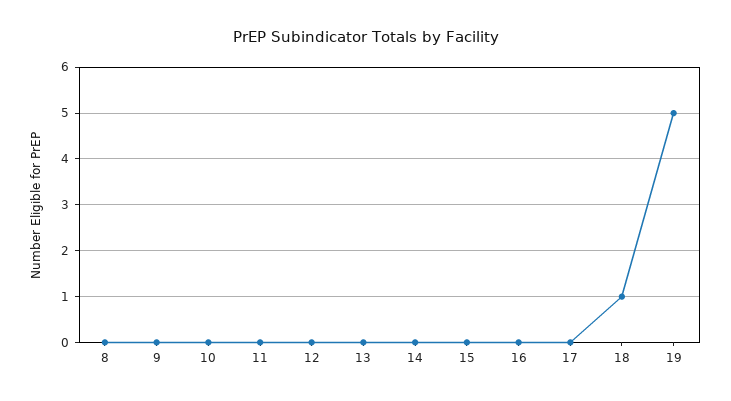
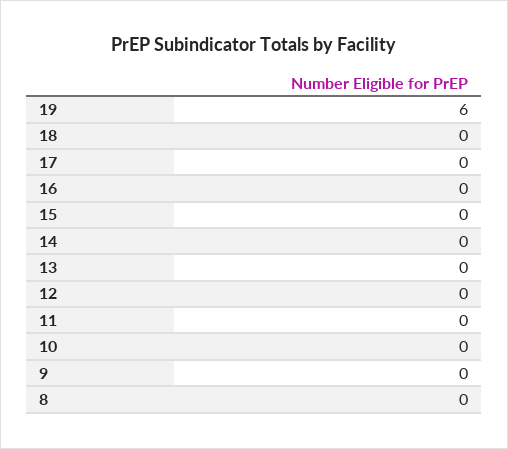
18: 1 -> 0
19: 5 -> 6

